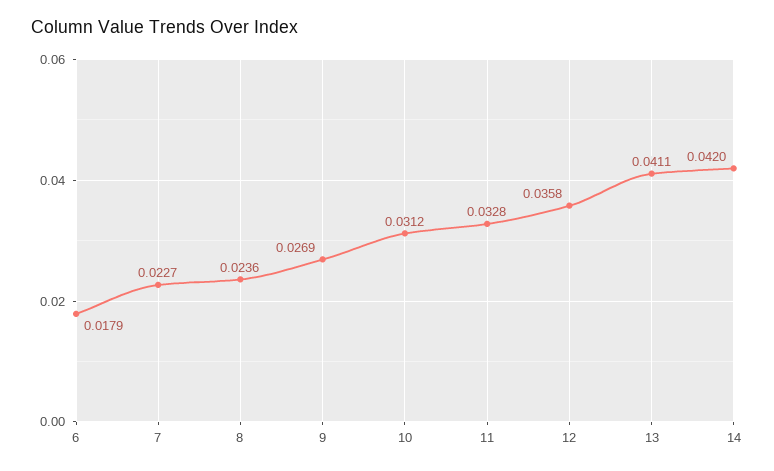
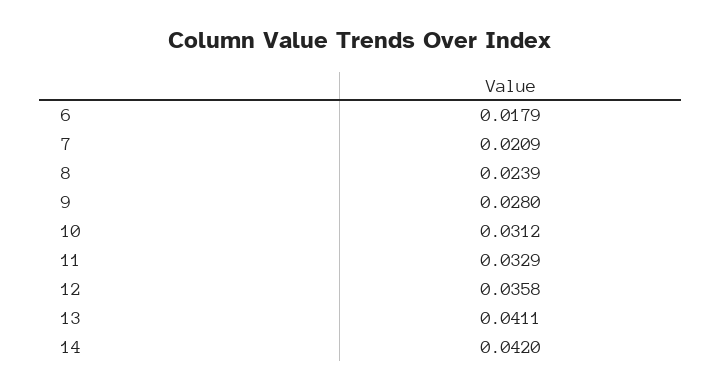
7: 0.0227 -> 0.0209
8: 0.0236 -> 0.0239
9: 0.0269 -> 0.028
11: 0.0328 -> 0.0329

